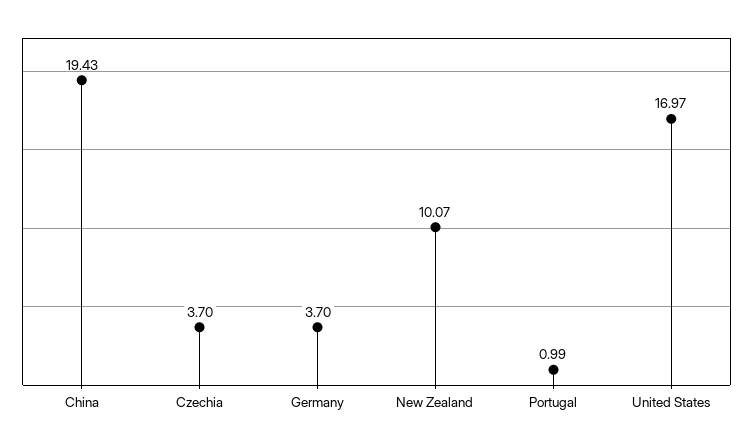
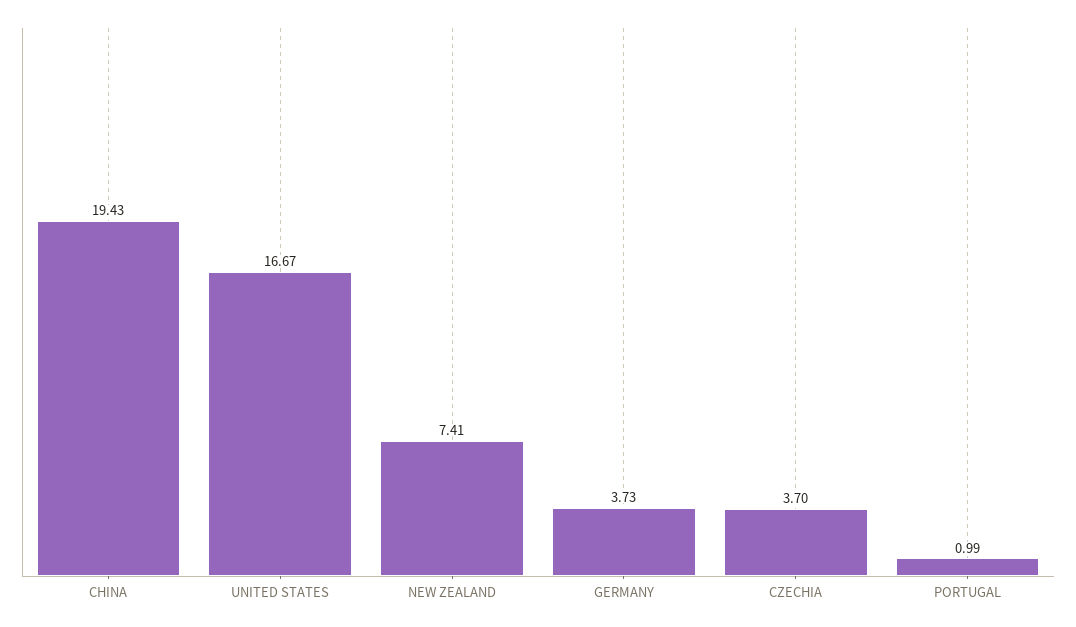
Germany: 3.7 -> 3.73
New Zealand: 10.07 -> 7.41
United States: 16.97 -> 16.67

